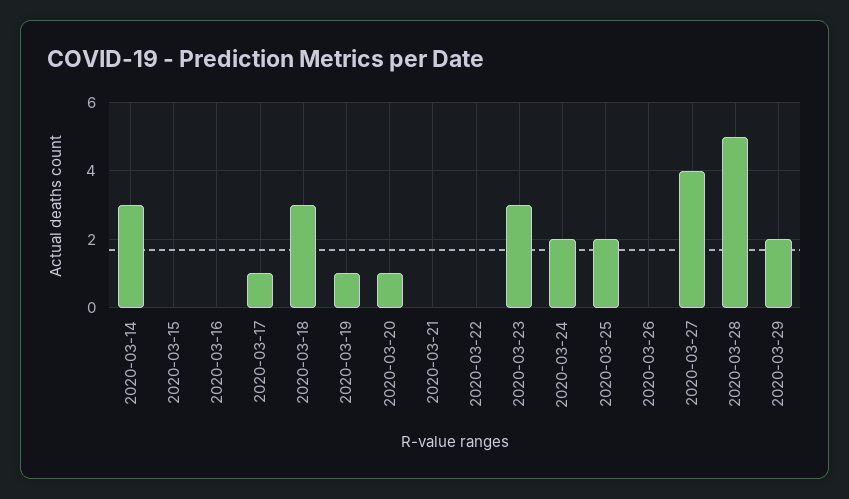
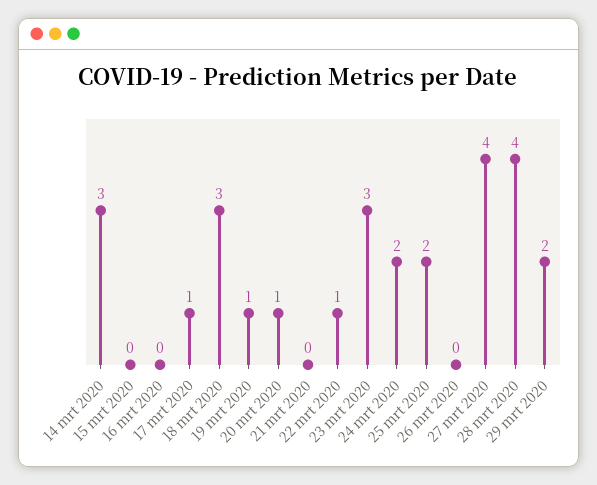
2020-03-22: 0 -> 1
2020-03-28: 5 -> 4

